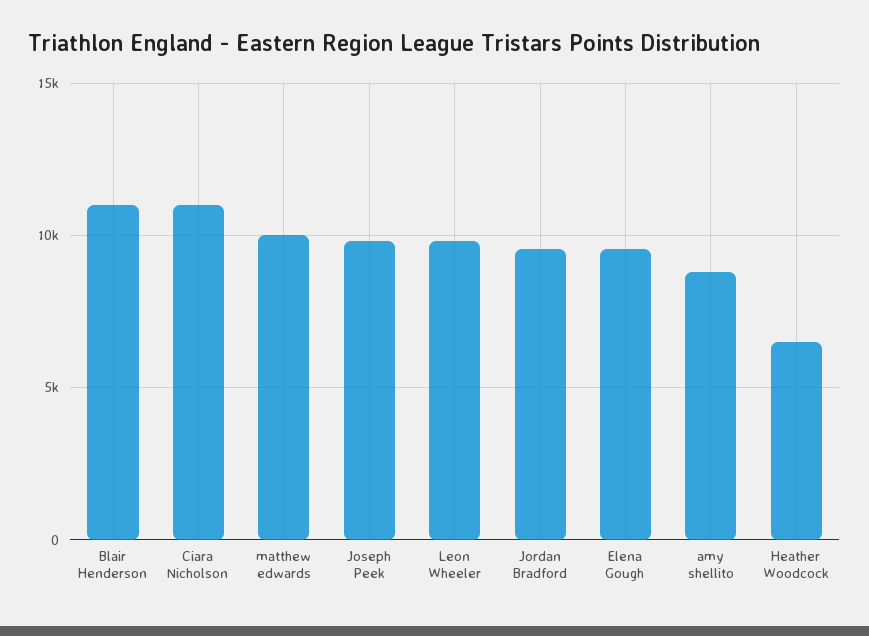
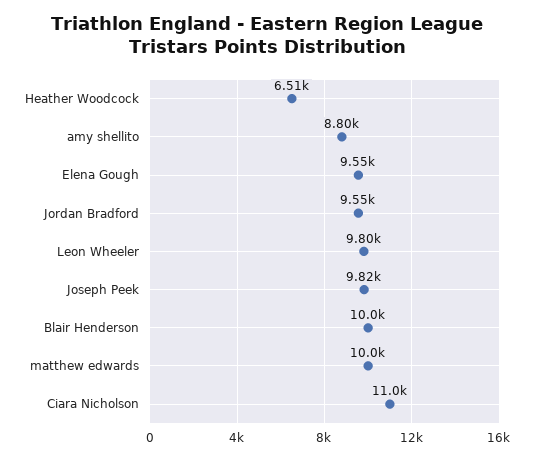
Blair Henderson: 11000 -> 10000

